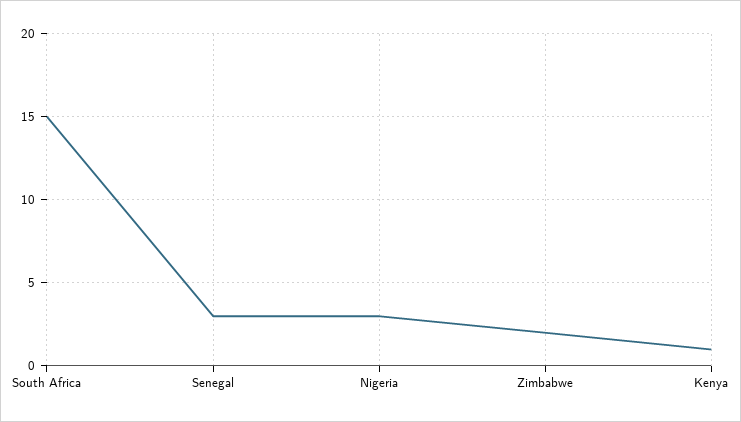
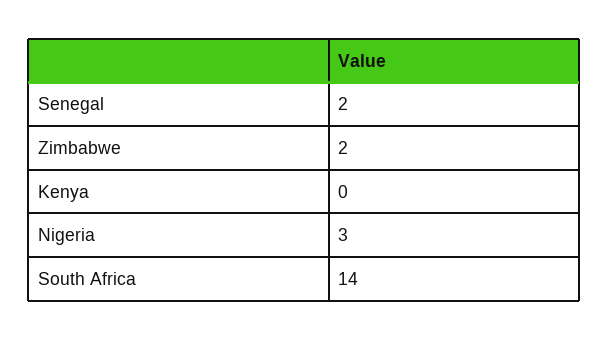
South Africa: 15 -> 14
Senegal: 3 -> 2
Kenya: 1 -> 0

